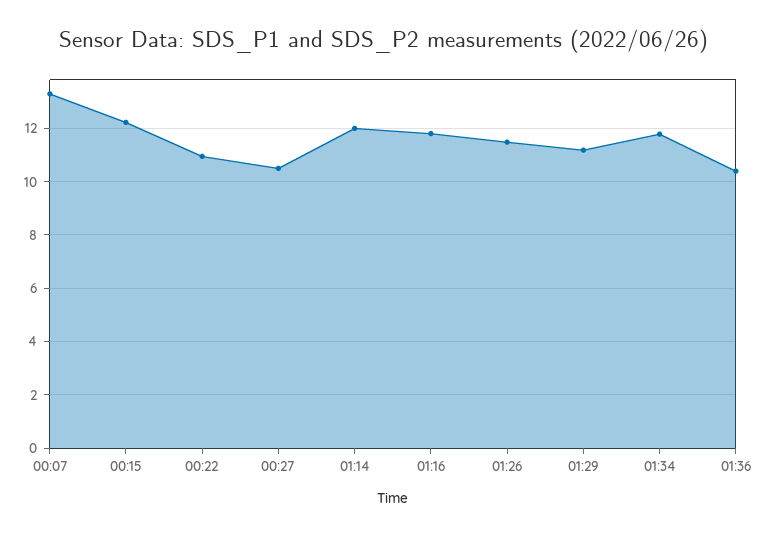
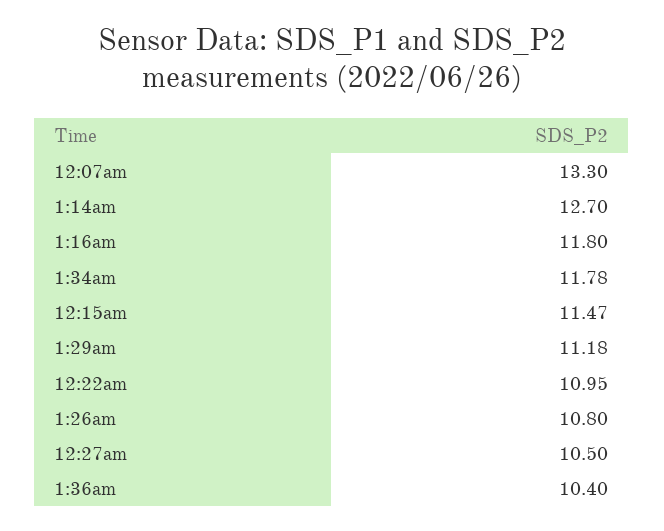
00:15: 12.25 -> 11.47
01:14: 12 -> 12.7
01:26: 11.5 -> 10.8

